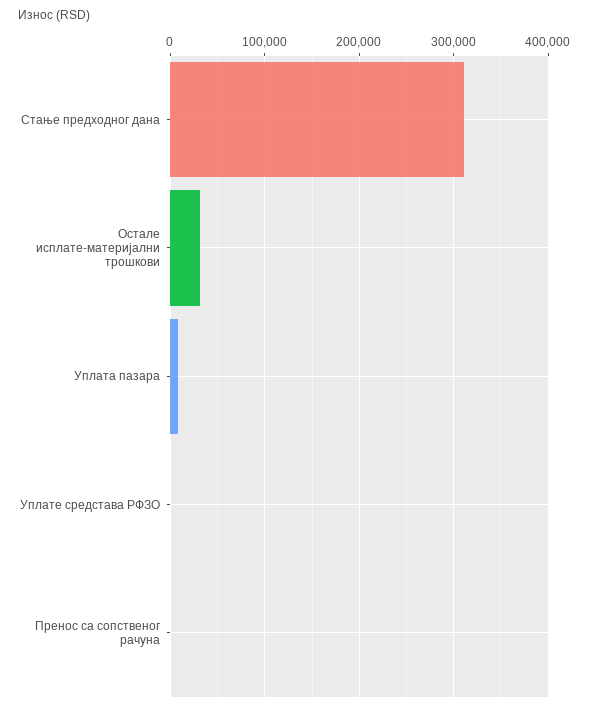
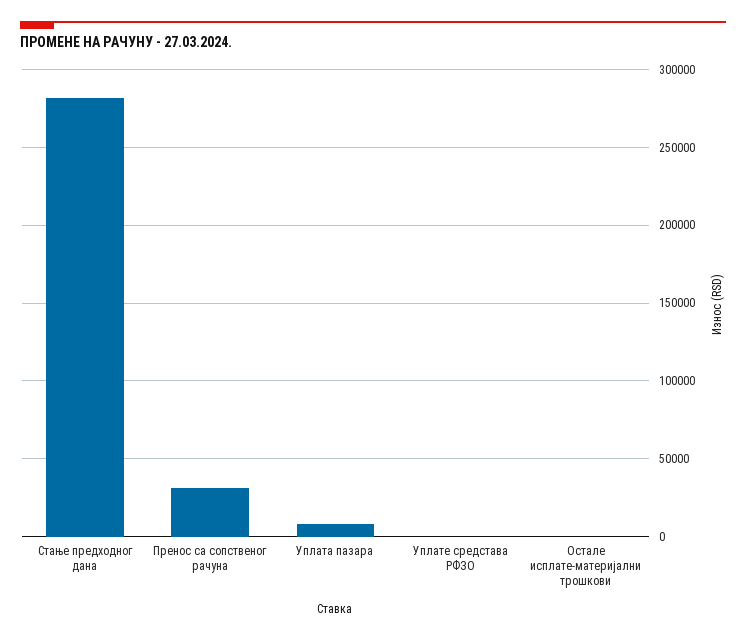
Стање предходног дана: 310000 -> 280000
Остале исплате-материјални трошкови: 30000 -> 0
Пренос са сопственог рачуна: 0 -> 30000

